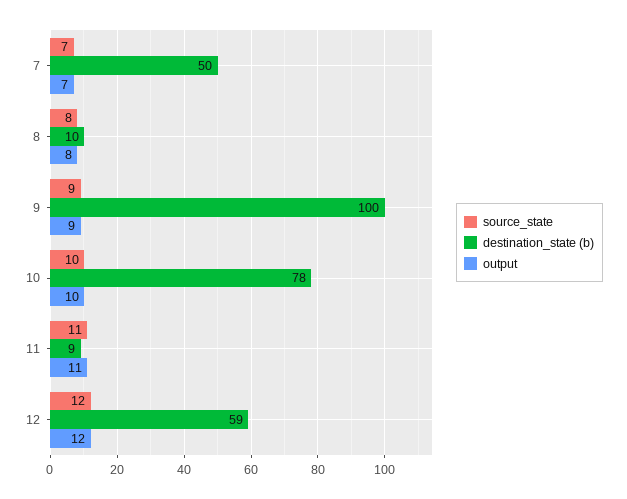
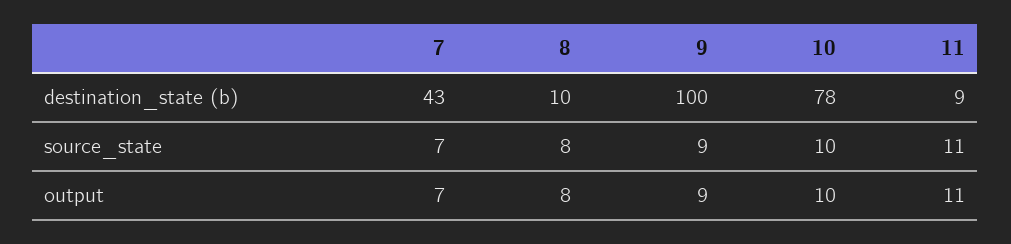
destination_state (b), 7: 50 -> 43
source_state, 12: 12 -> none
destination_state (b), 12: 59 -> none
output, 12: 12 -> none

